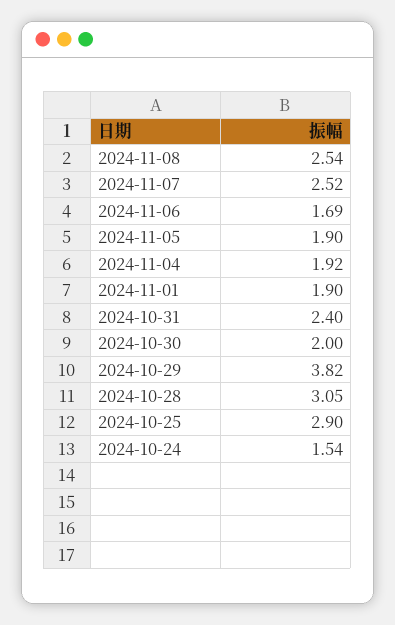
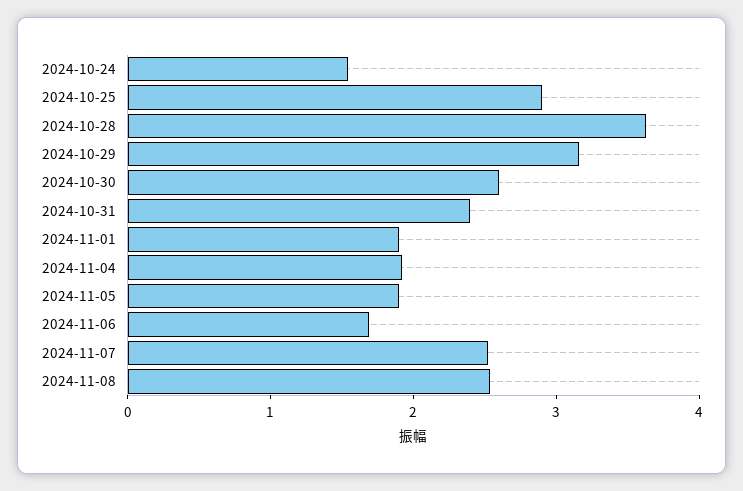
2024-10-30: 2 -> 2.6
2024-10-29: 3.82 -> 3.2
2024-10-28: 3.05 -> 3.6

